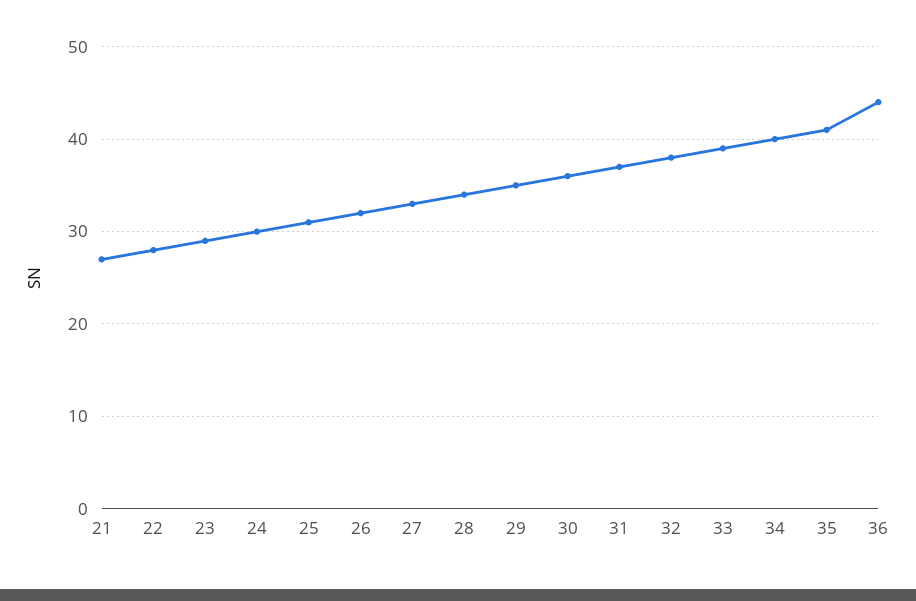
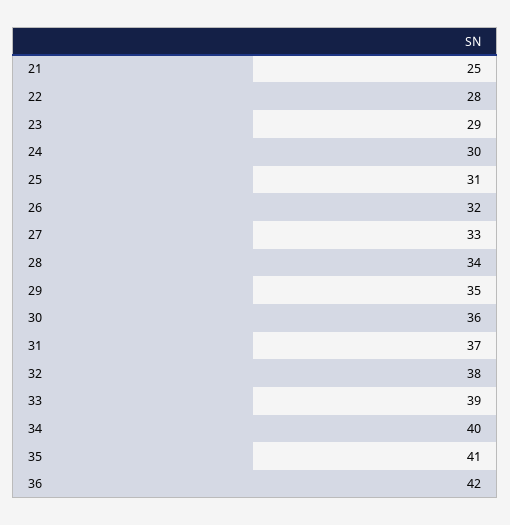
21: 27 -> 25
36: 44 -> 42

